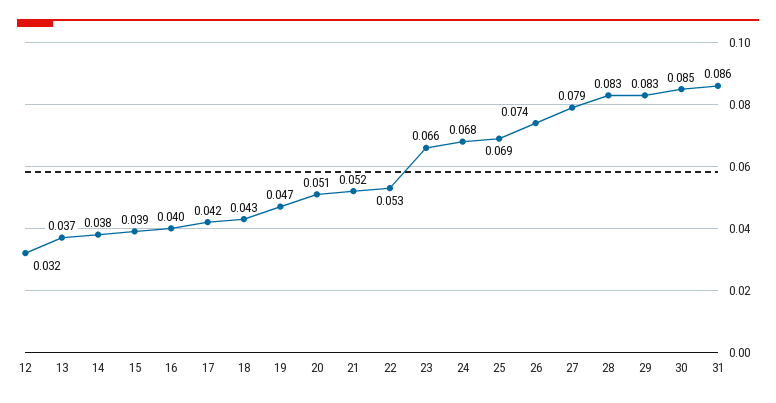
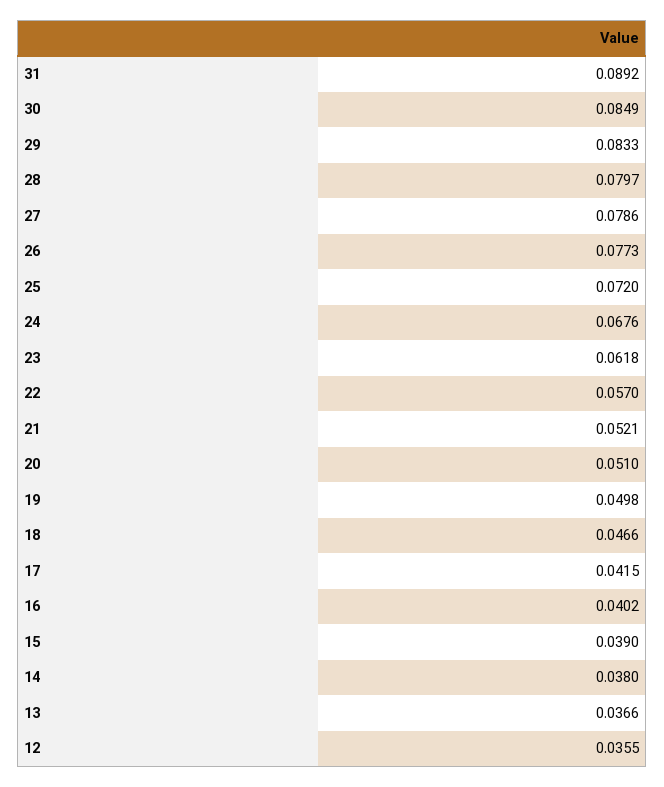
12: 0.032 -> 0.0355
18: 0.043 -> 0.0466
19: 0.047 -> 0.0498
22: 0.053 -> 0.057
23: 0.066 -> 0.0618
25: 0.069 -> 0.072
26: 0.074 -> 0.0773
28: 0.083 -> 0.0797
31: 0.086 -> 0.0892

